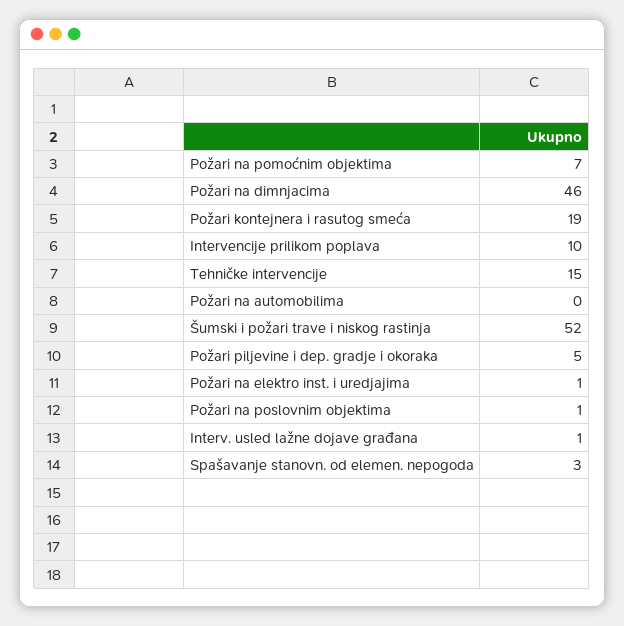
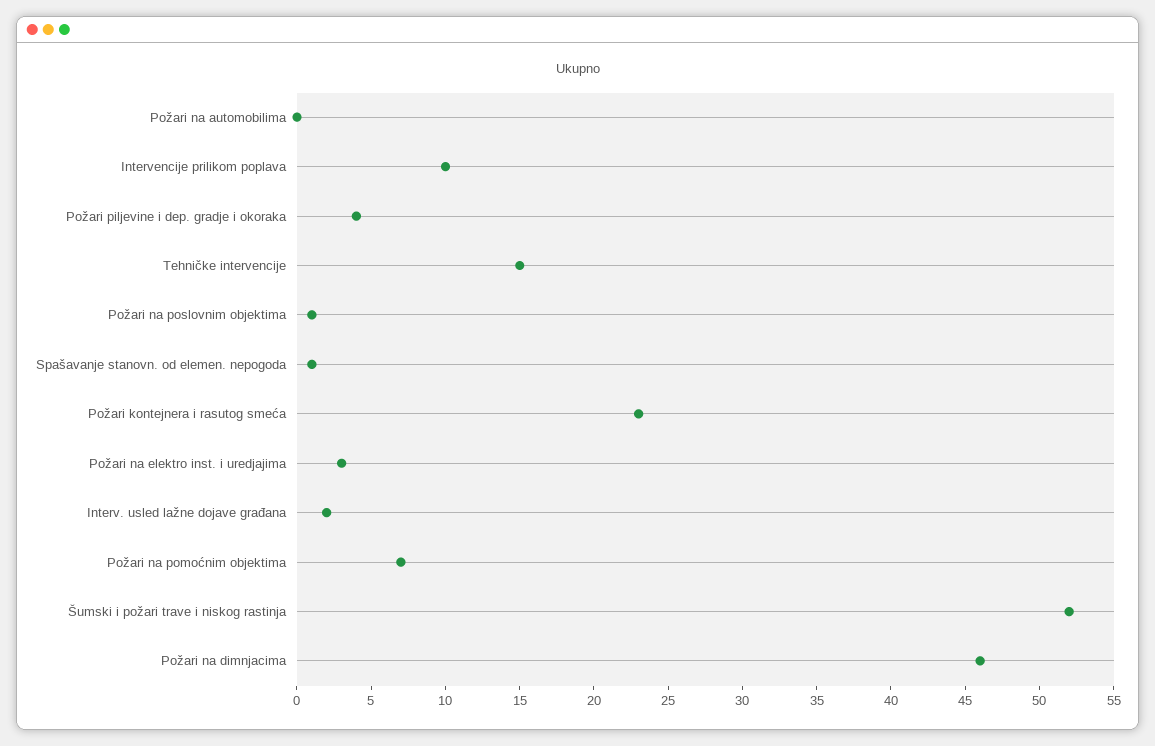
Požari kontejnera i rasutog smeća: 19 -> 23
Požari piljevine i dep. gradje i okoraka: 5 -> 4
Požari na elektro inst. i uredjajima: 1 -> 3
Interv. usled lažne dojave građana: 1 -> 2
Spašavanje stanovn. od elemen. nepogoda: 3 -> 1

